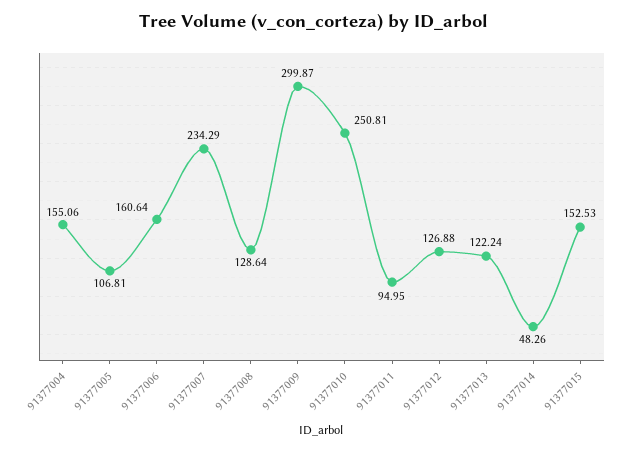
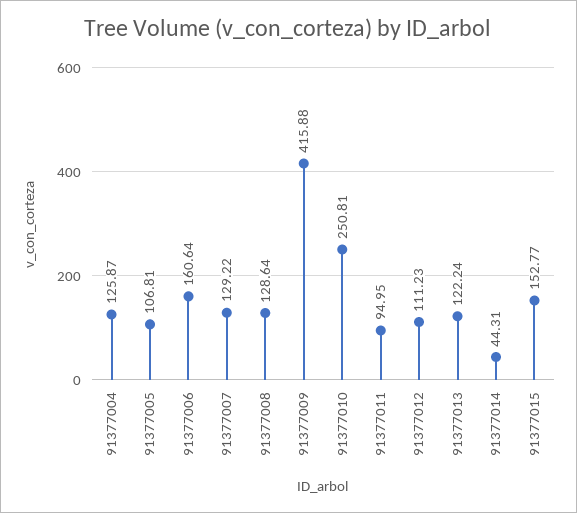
91377004: 155.06 -> 125.87
91377007: 234.29 -> 129.22
91377009: 299.87 -> 415.88
91377012: 126.88 -> 111.23
91377014: 48.26 -> 44.31
91377015: 152.53 -> 152.77

